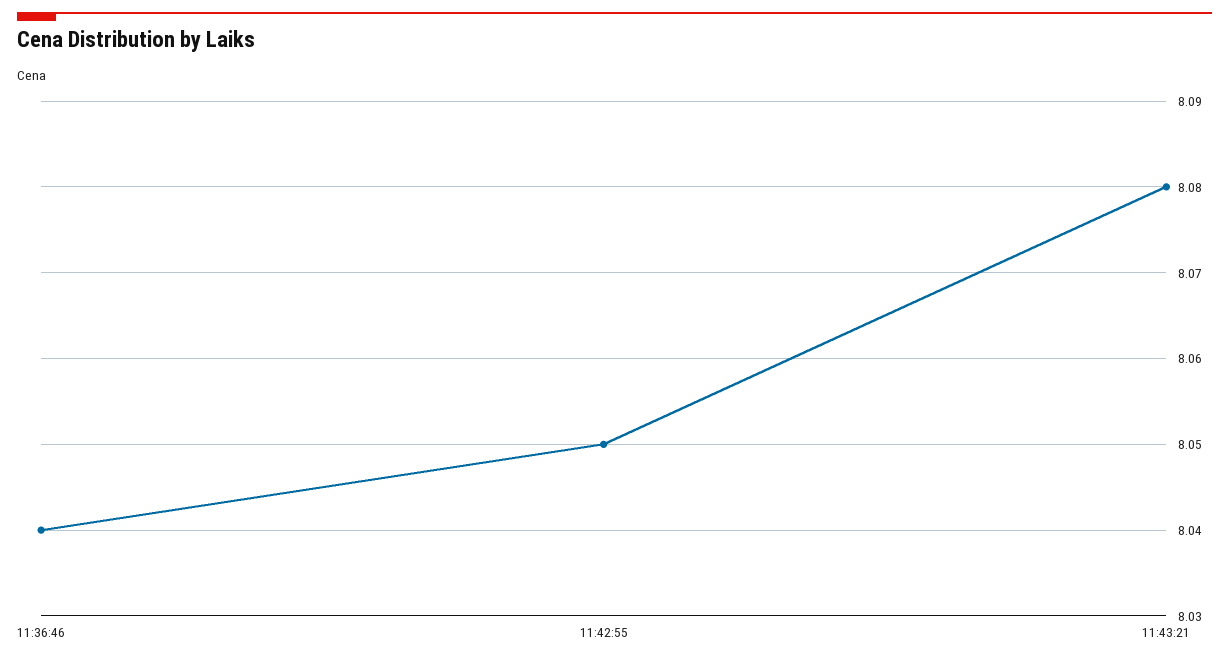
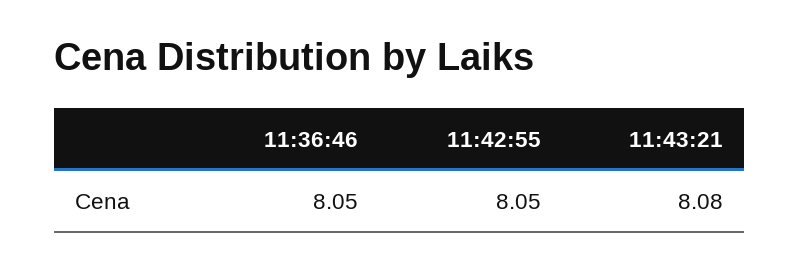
11:36:46: 8.04 -> 8.05

